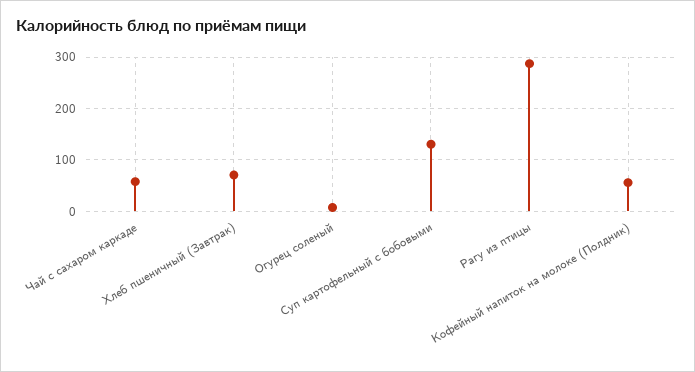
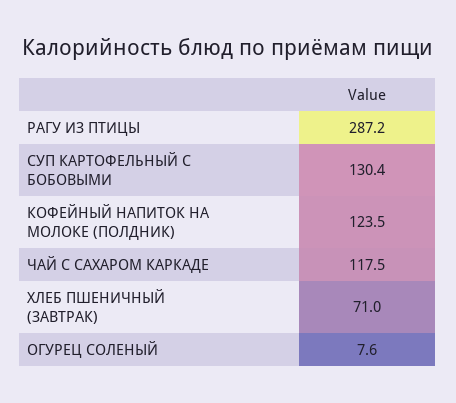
Чай с сахаром каркаде: 60 -> 117.5
Кофейный напиток на молоке (Полдник): 60 -> 123.5

